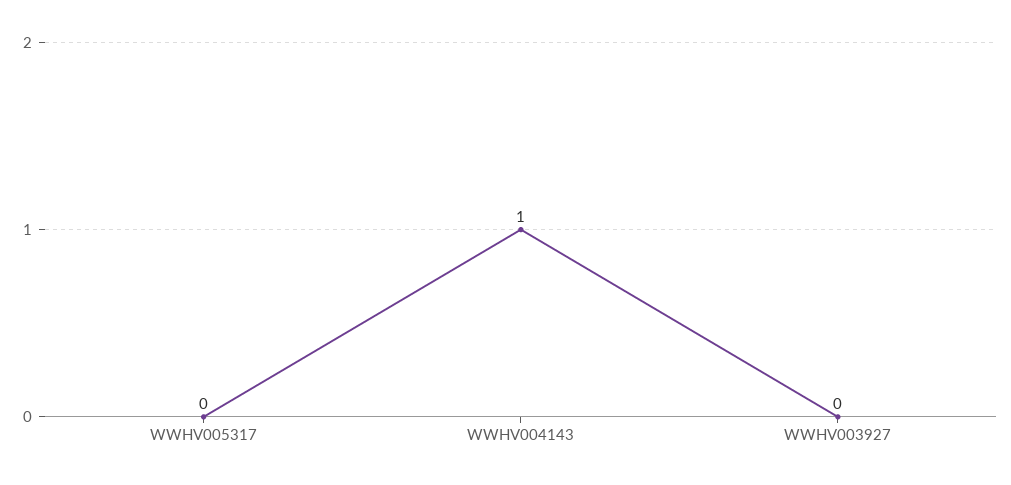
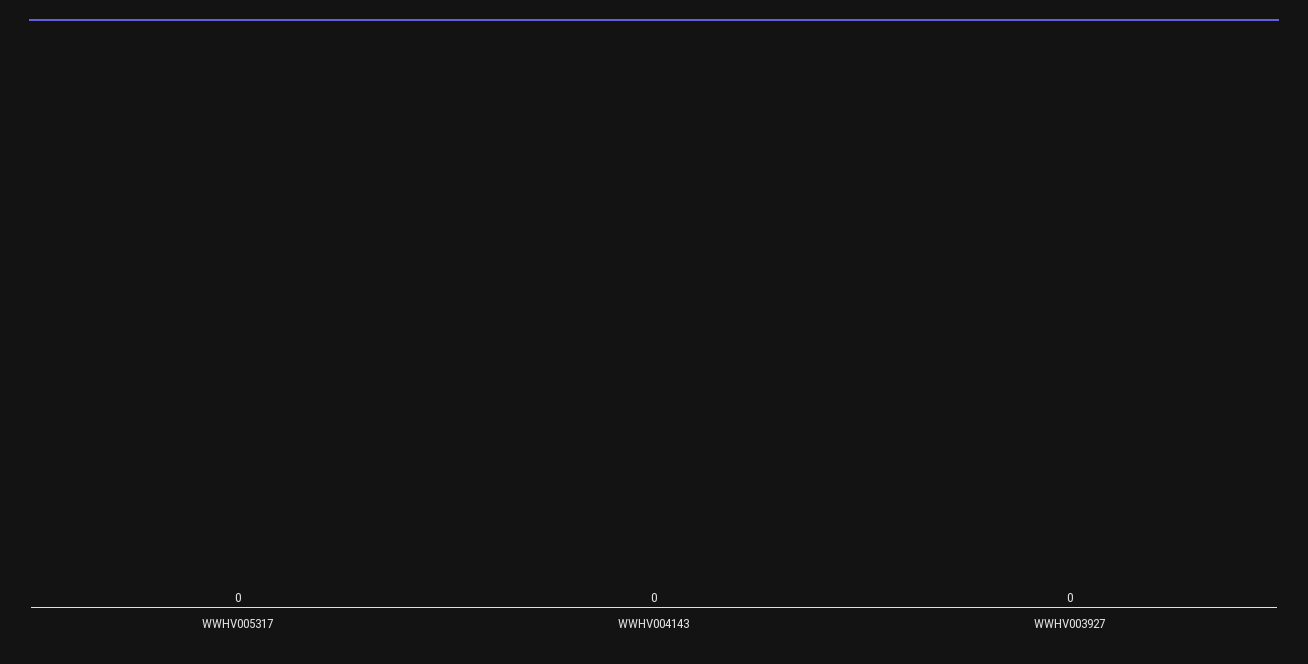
WWHV004143: 1 -> 0

